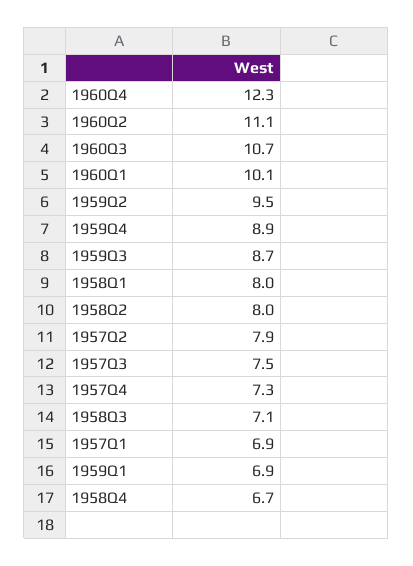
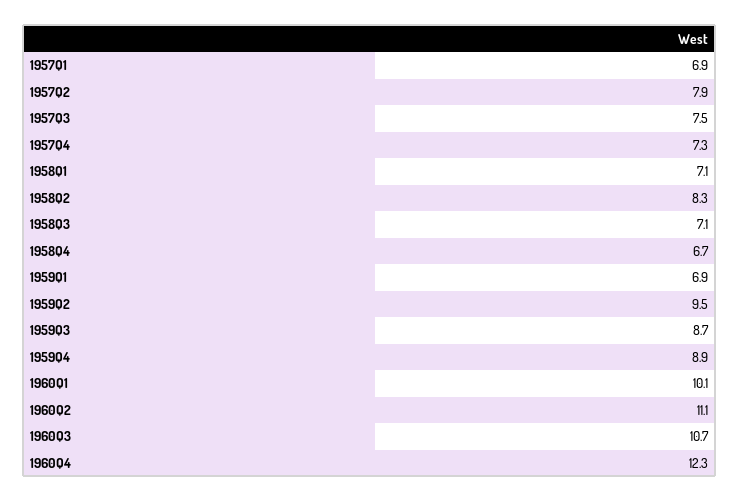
1958Q1: 8 -> 7.1
1958Q2: 8 -> 8.3

